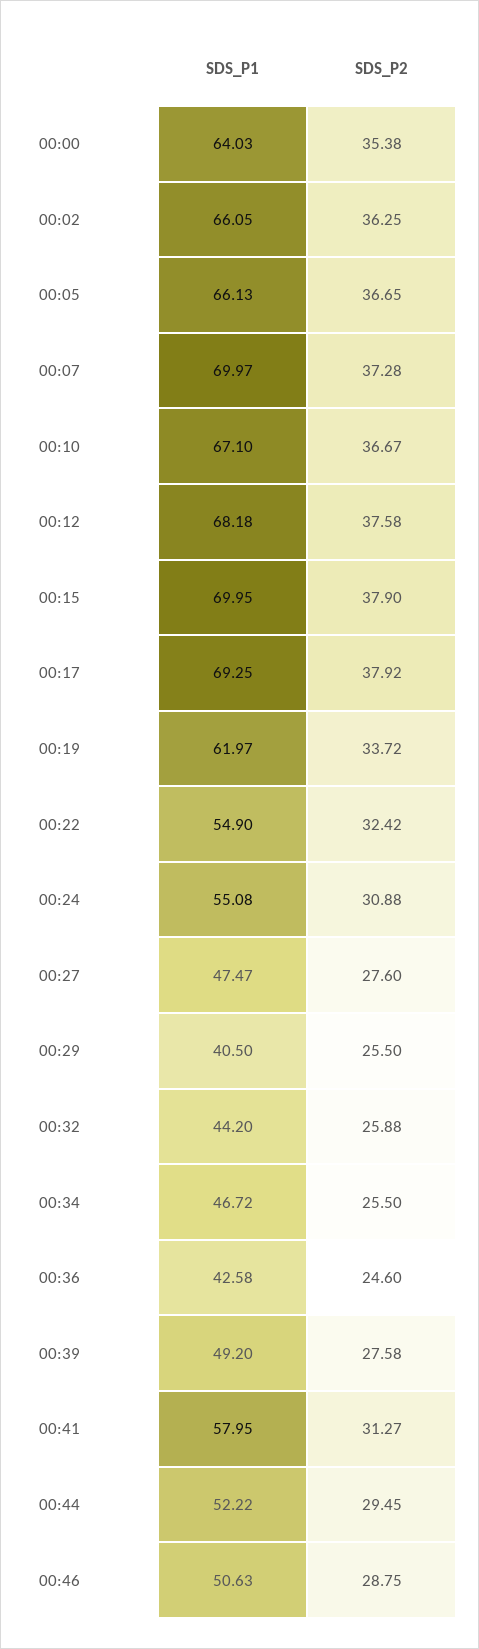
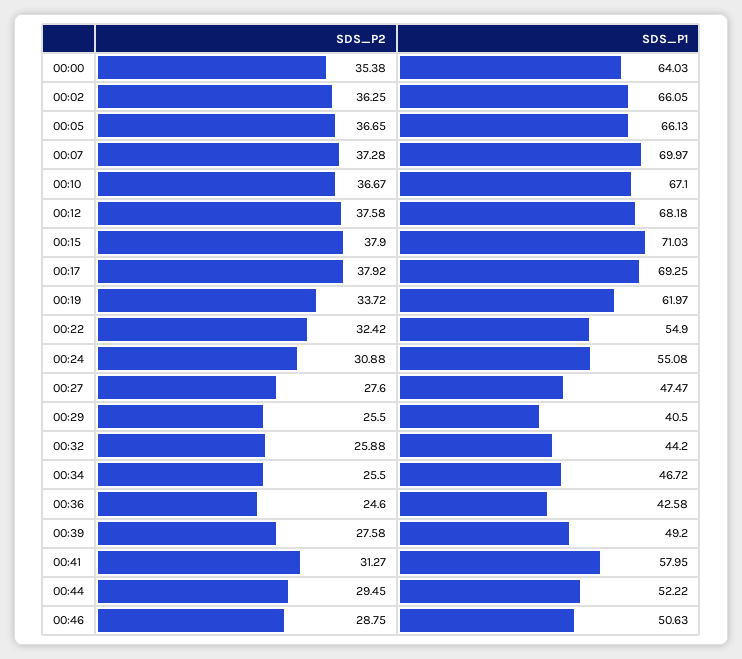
SDS_P1, 00:15: 69.95 -> 71.03

